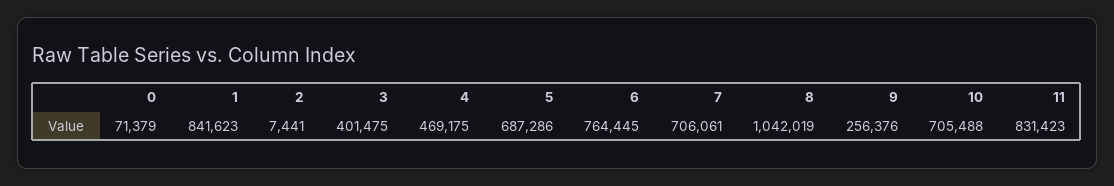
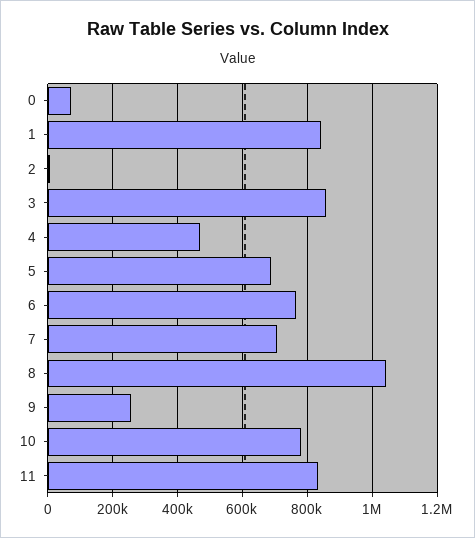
3: 401475 -> 860000
10: 705488 -> 780000

